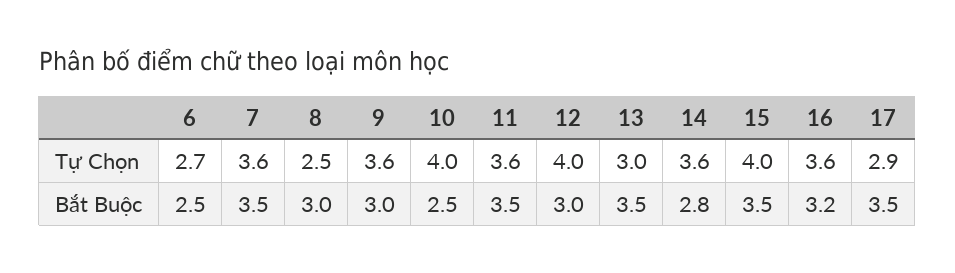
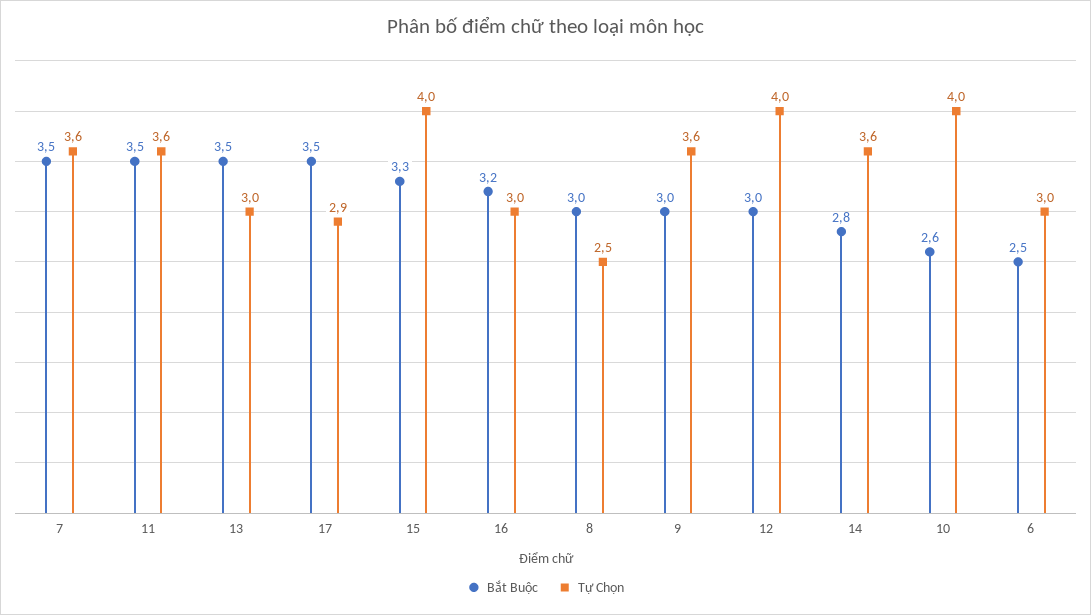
Tự Chọn, 6: 2.7 -> 3
Tự Chọn, 16: 3.6 -> 3
Bắt Buộc, 10: 2.5 -> 2.6
Bắt Buộc, 15: 3.5 -> 3.3

